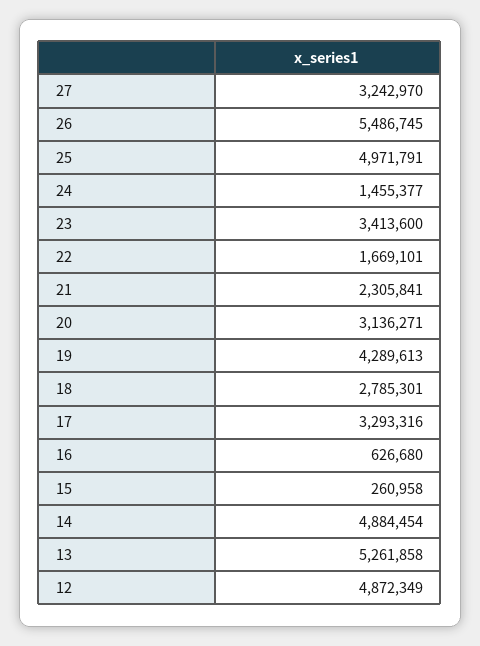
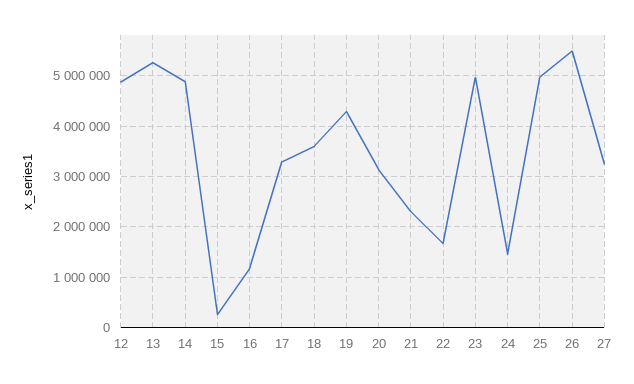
23: 3413600 -> 5000000
18: 2785301 -> 3600000
16: 626680 -> 1200000

